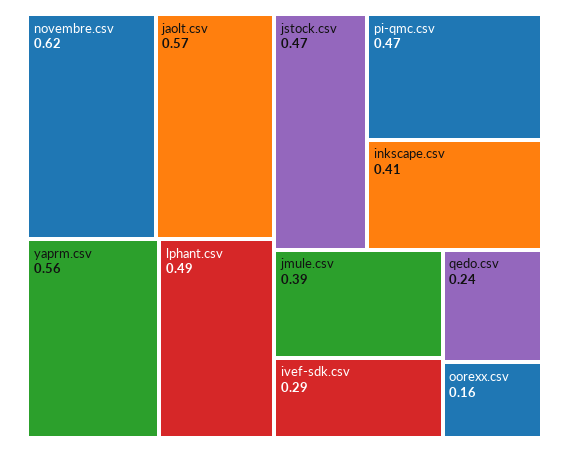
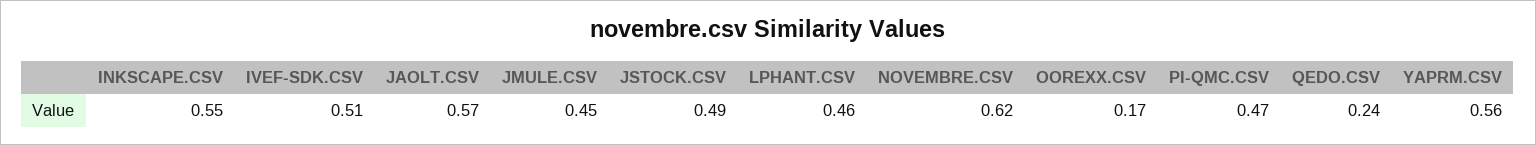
lphant.csv: 0.49 -> 0.46
jstock.csv: 0.47 -> 0.49
inkscape.csv: 0.41 -> 0.55
jmule.csv: 0.39 -> 0.45
ivef-sdk.csv: 0.29 -> 0.51
oorexx.csv: 0.16 -> 0.17

